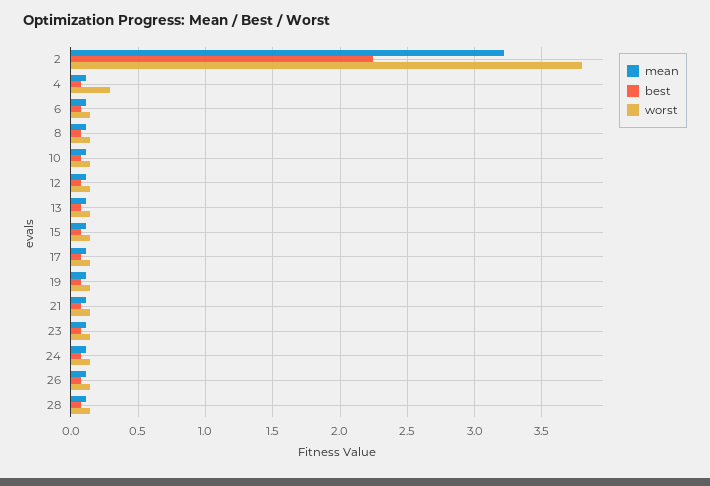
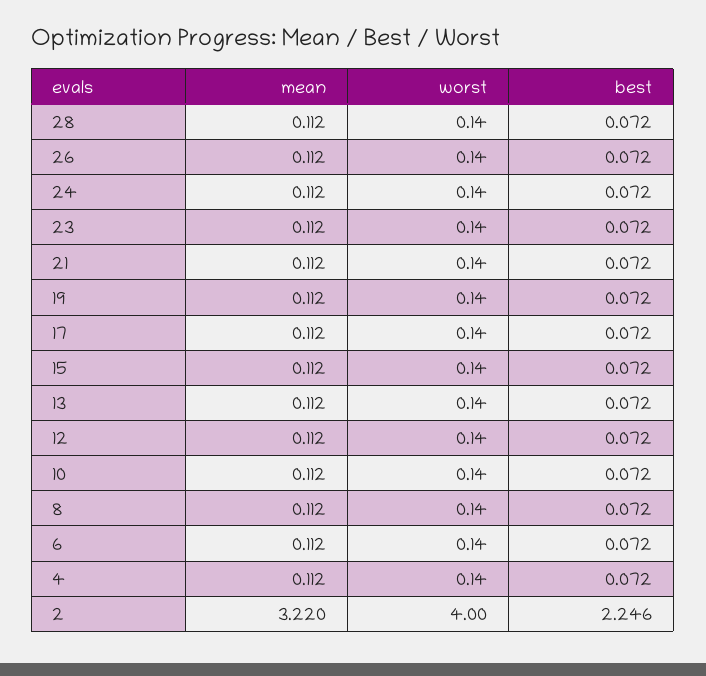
worst, 2: 3.8 -> 4
worst, 4: 0.3 -> 0.14

